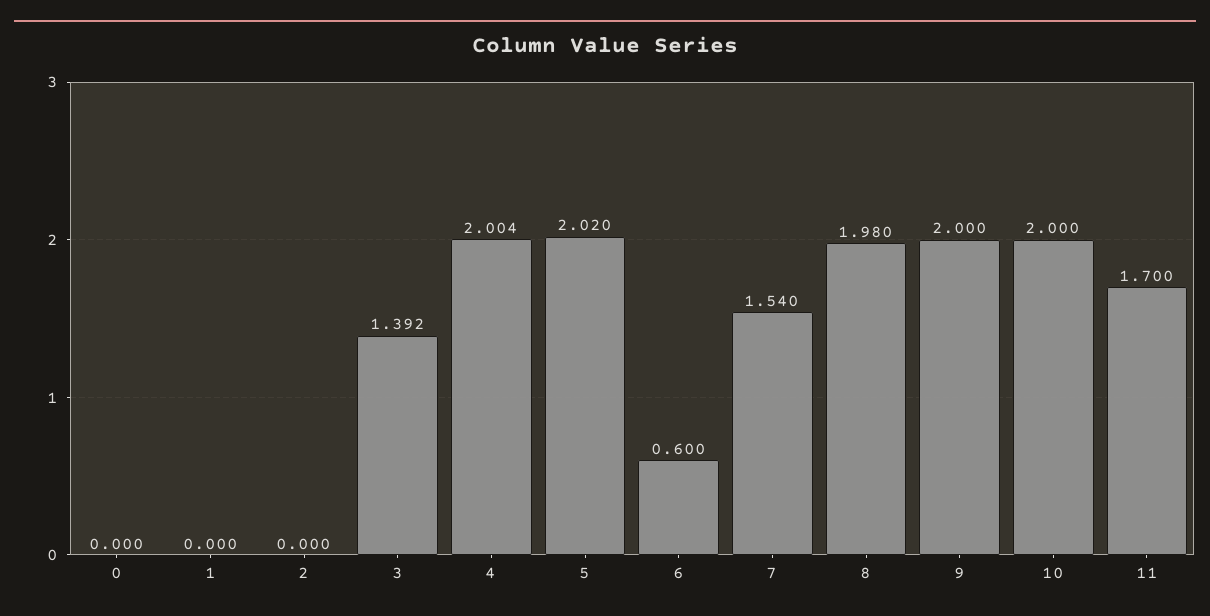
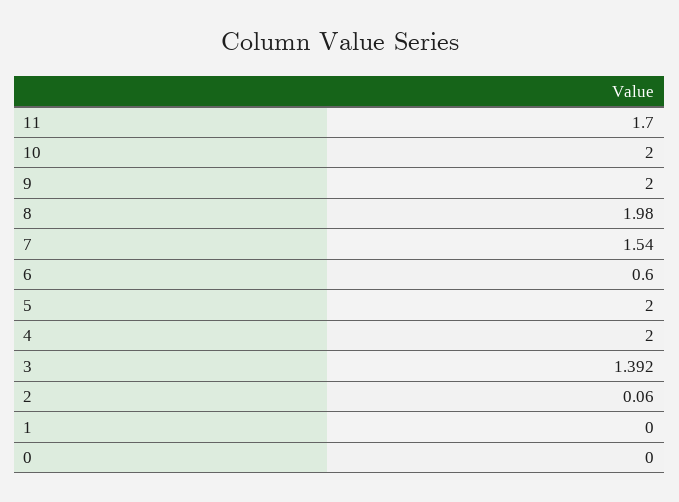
2: 0 -> 0.06
4: 2.004 -> 2
5: 2.02 -> 2

